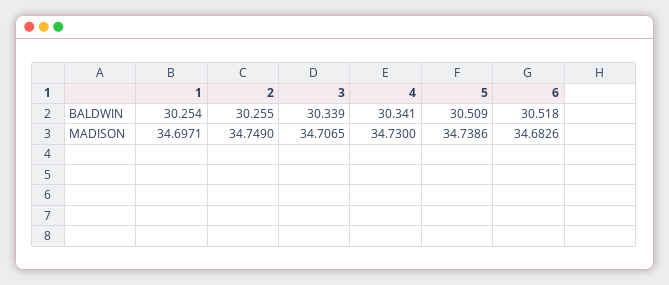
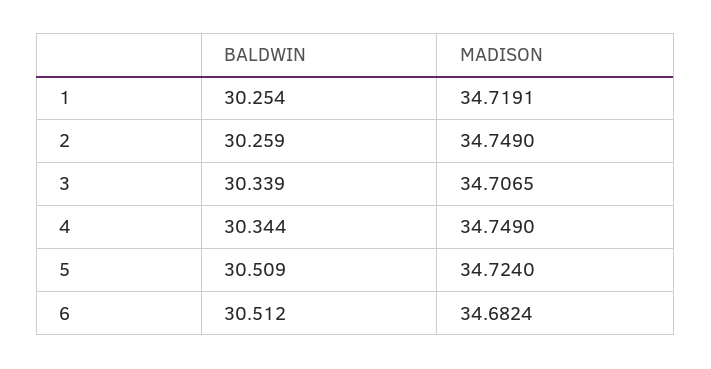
2, BALDWIN: 30.255 -> 30.259
4, BALDWIN: 30.341 -> 30.344
6, BALDWIN: 30.518 -> 30.512
1, MADISON: 34.6971 -> 34.7191
4, MADISON: 34.73 -> 34.749
5, MADISON: 34.7386 -> 34.724
6, MADISON: 34.6826 -> 34.6824

